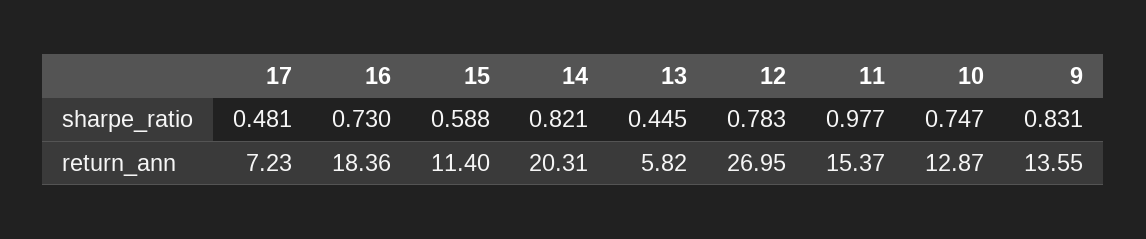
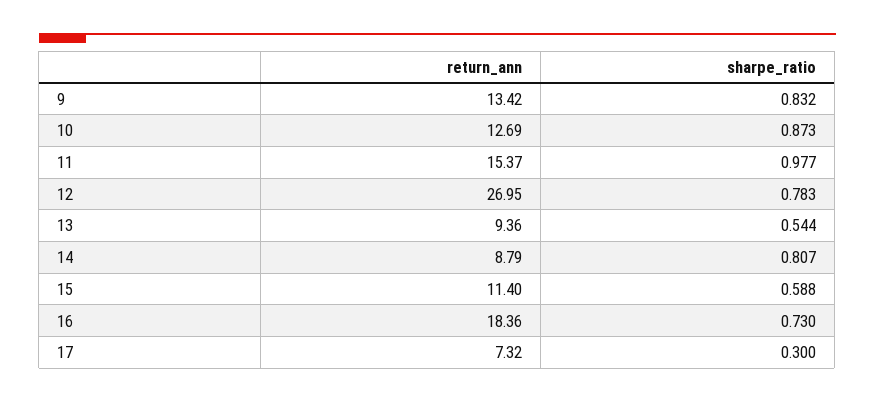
17, sharpe_ratio: 0.481 -> 0.3
14, sharpe_ratio: 0.821 -> 0.807
13, sharpe_ratio: 0.445 -> 0.544
10, sharpe_ratio: 0.747 -> 0.873
9, sharpe_ratio: 0.831 -> 0.832
17, return_ann: 7.23 -> 7.32
14, return_ann: 20.31 -> 8.79
13, return_ann: 5.82 -> 9.36
10, return_ann: 12.87 -> 12.69
9, return_ann: 13.55 -> 13.42

